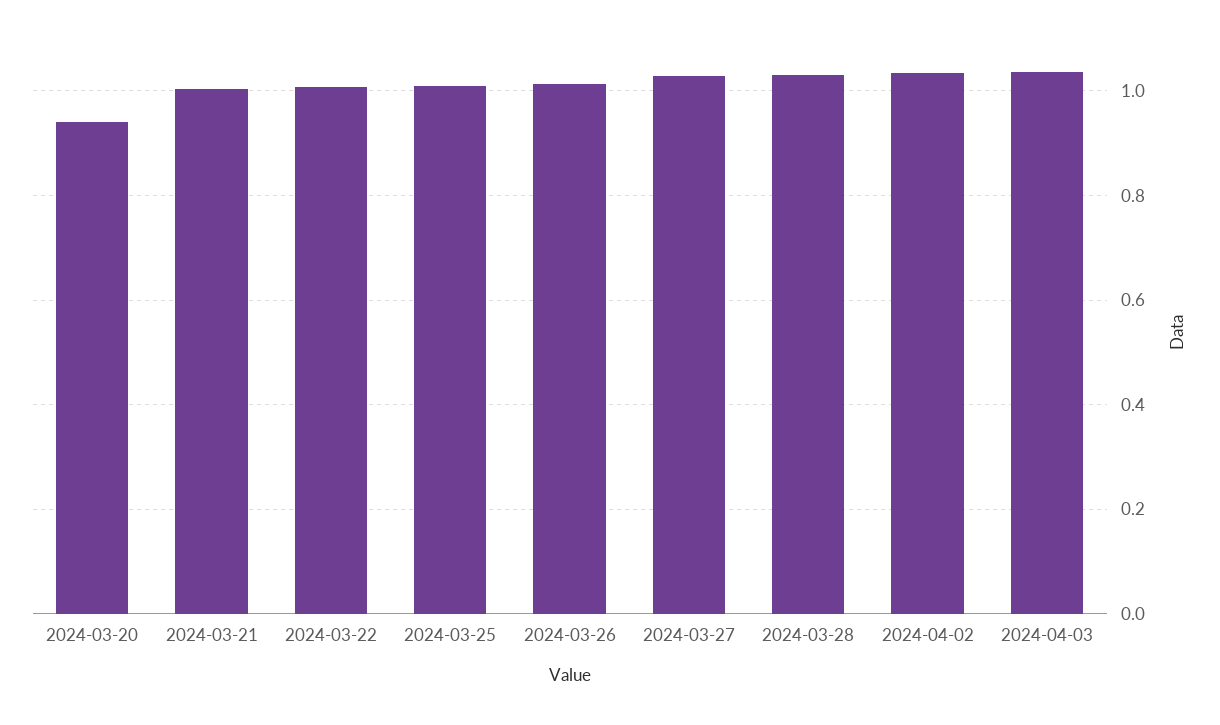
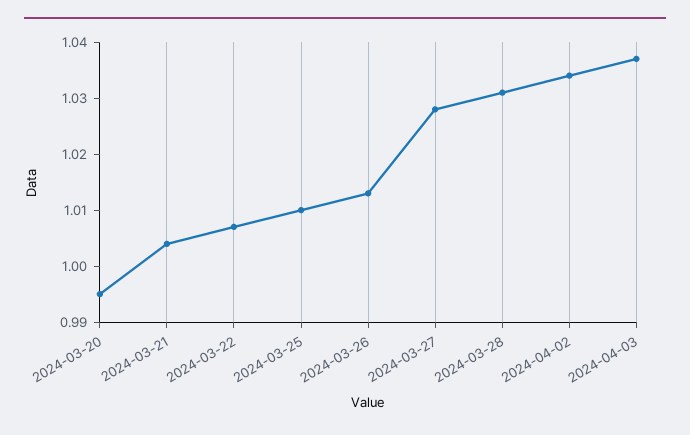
2024-03-20: 0.94 -> 0.995

